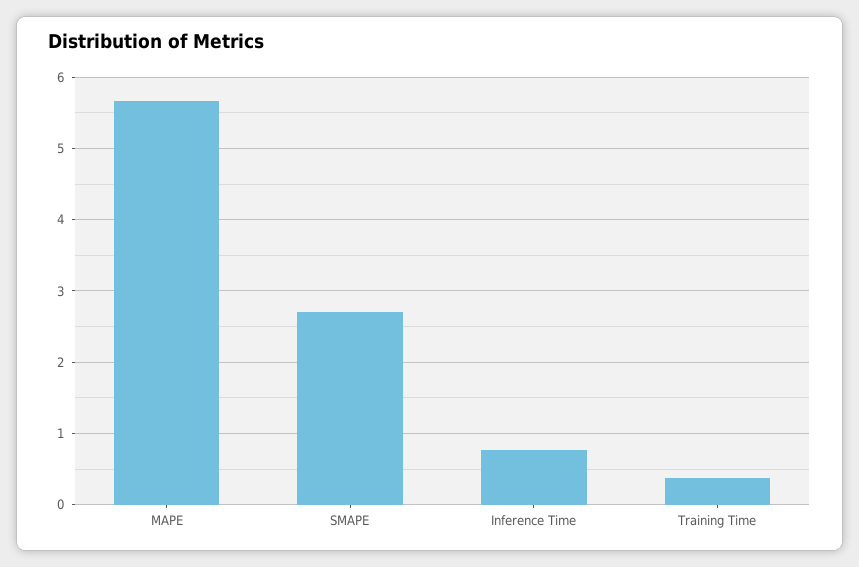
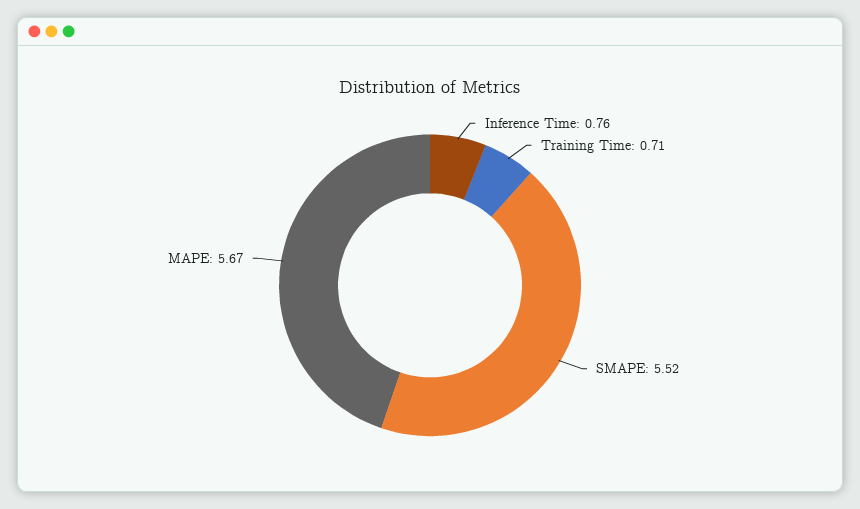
SMAPE: 2.7 -> 5.52
Training Time: 0.4 -> 0.71

